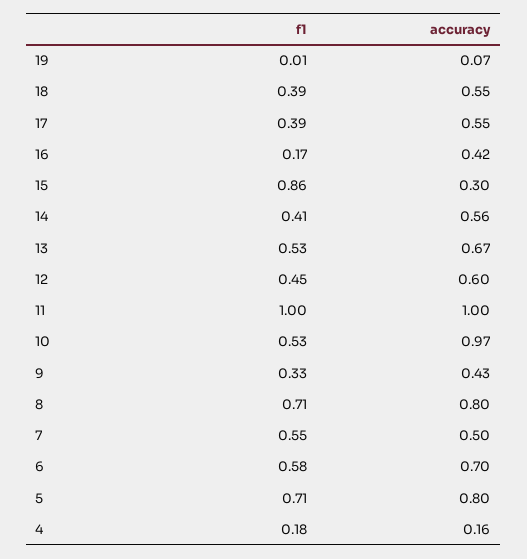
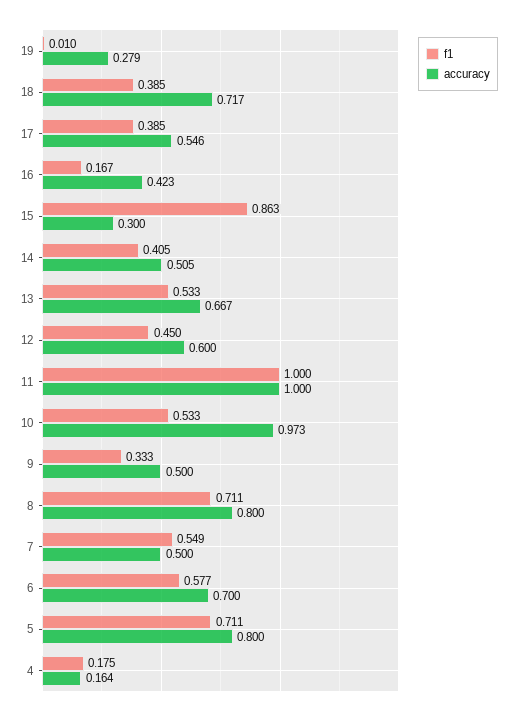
accuracy, 19: 0.07 -> 0.279
accuracy, 18: 0.55 -> 0.717
accuracy, 14: 0.56 -> 0.505
accuracy, 9: 0.43 -> 0.5

